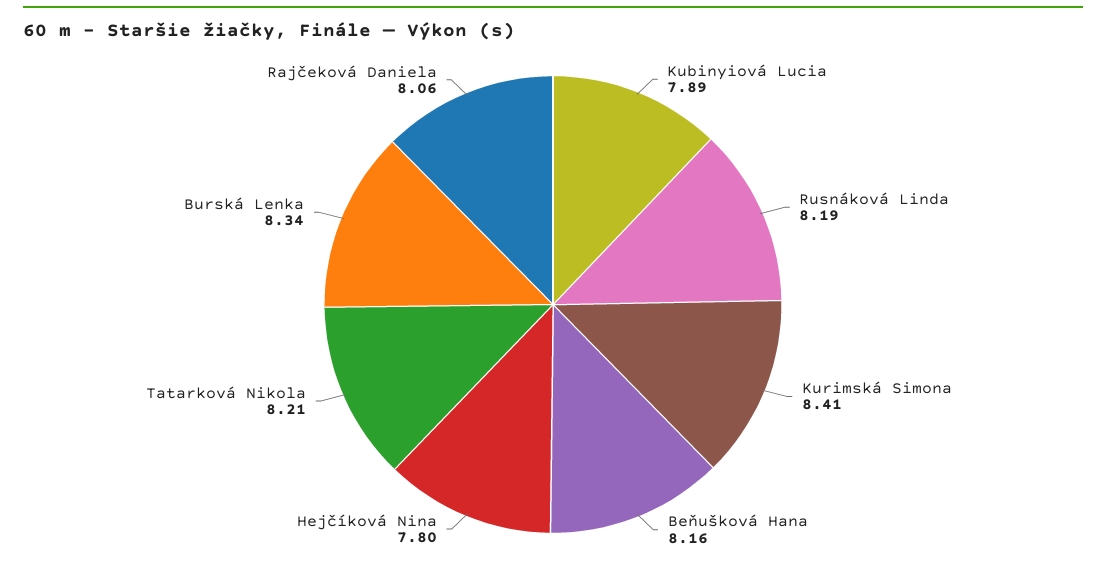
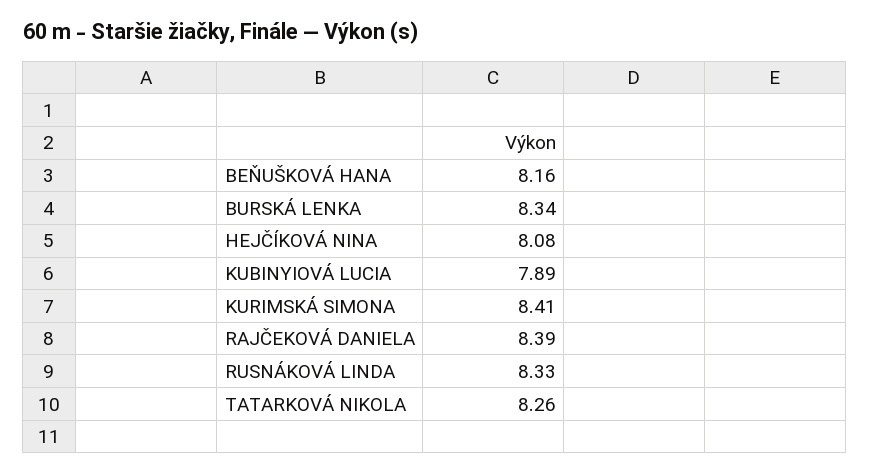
Rusnáková Linda: 8.19 -> 8.33
Hejčíková Nina: 7.8 -> 8.08
Tatarková Nikola: 8.21 -> 8.26
Rajčeková Daniela: 8.06 -> 8.39

